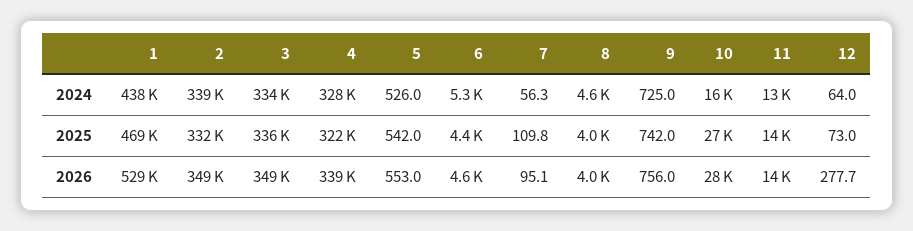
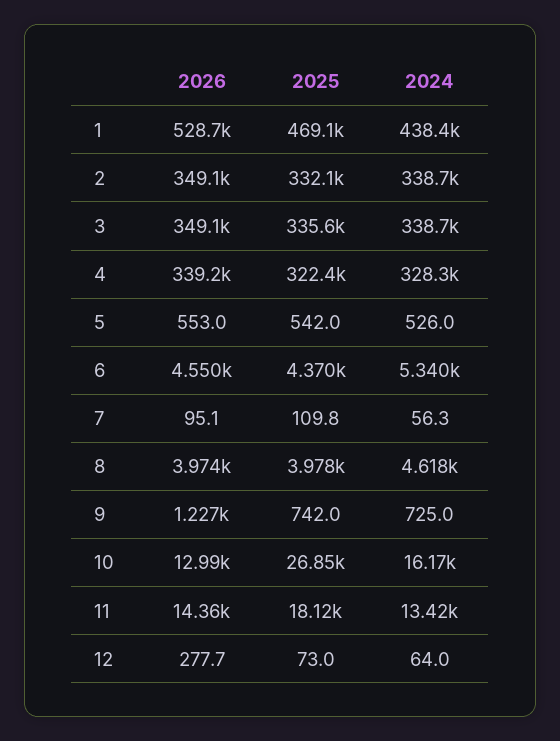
3, 2024: 334000 -> 338700
11, 2025: 14000 -> 18120
9, 2026: 756 -> 1227
10, 2026: 28000 -> 12990

